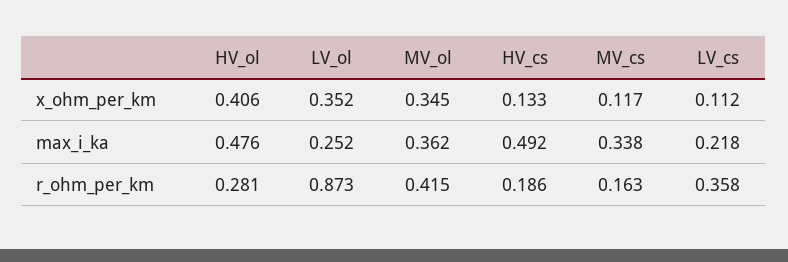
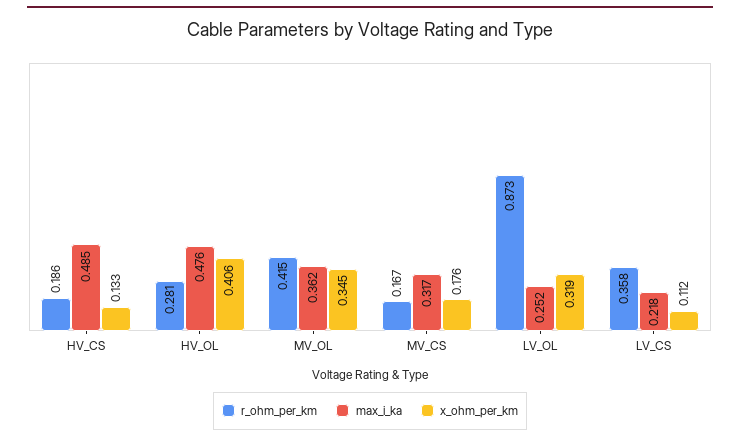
x_ohm_per_km, LV_ol: 0.352 -> 0.319
x_ohm_per_km, MV_cs: 0.117 -> 0.176
max_i_ka, HV_cs: 0.492 -> 0.485
max_i_ka, MV_cs: 0.338 -> 0.317
r_ohm_per_km, MV_cs: 0.163 -> 0.167

